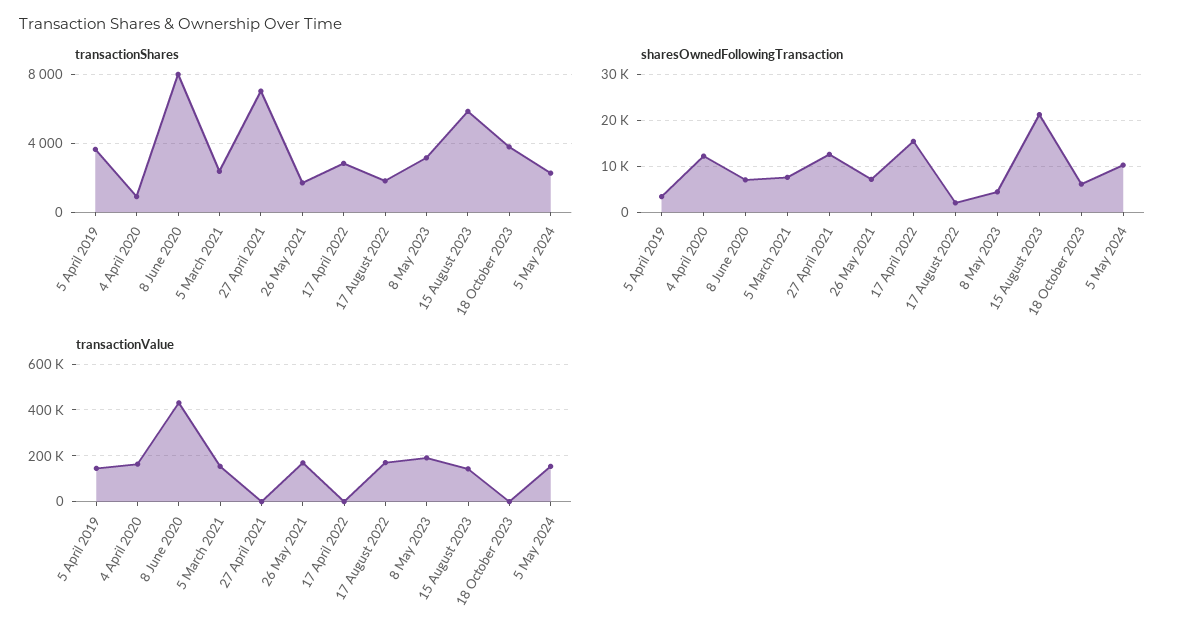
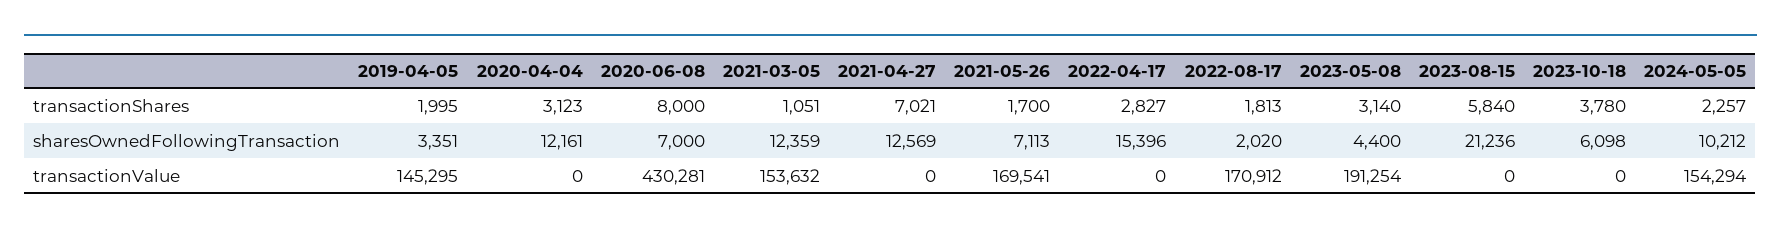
transactionShares, 5 April 2019: 3500 -> 1995
transactionShares, 4 April 2020: 1000 -> 3123
transactionShares, 5 March 2021: 2500 -> 1051
sharesOwnedFollowingTransaction, 5 March 2021: 8000 -> 12359
transactionValue, 4 April 2020: 150000 -> 0
transactionValue, 15 August 2023: 150000 -> 0

